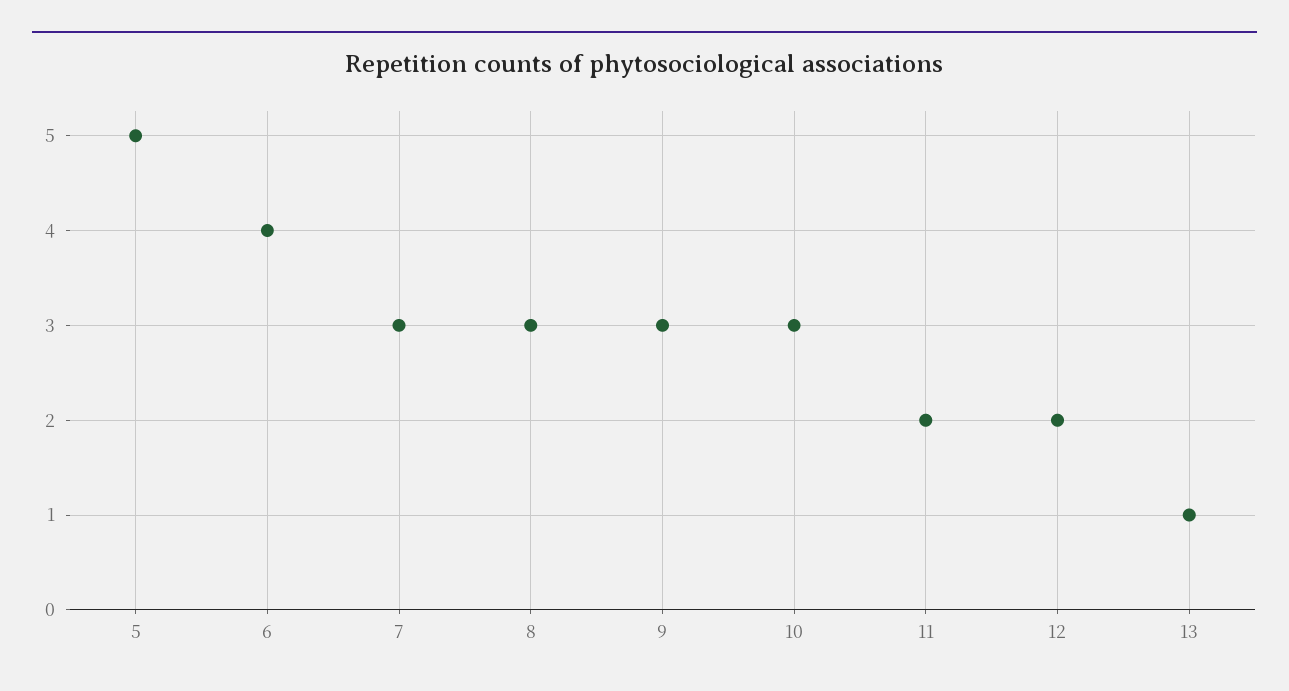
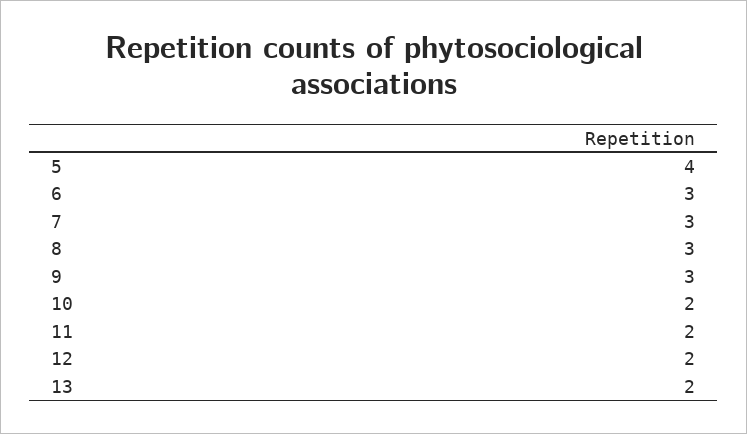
5: 5 -> 4
6: 4 -> 3
10: 3 -> 2
13: 1 -> 2

